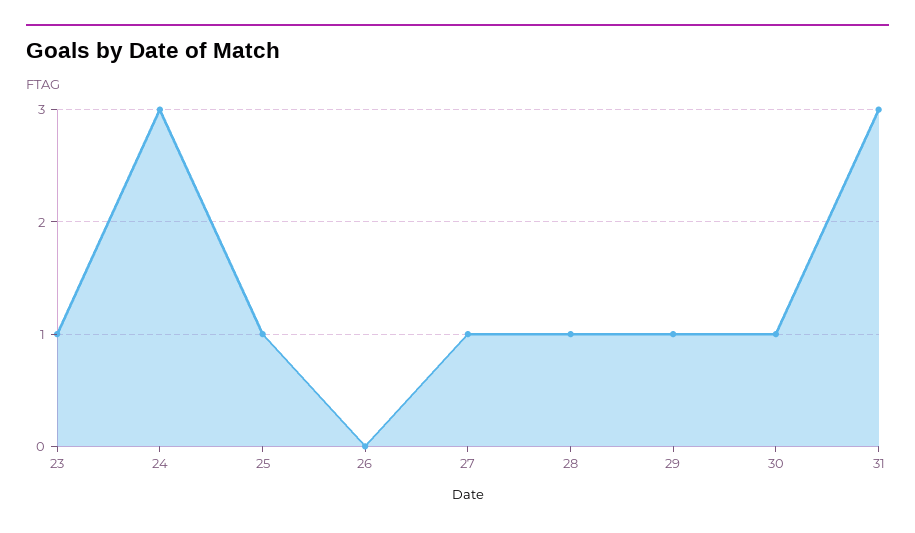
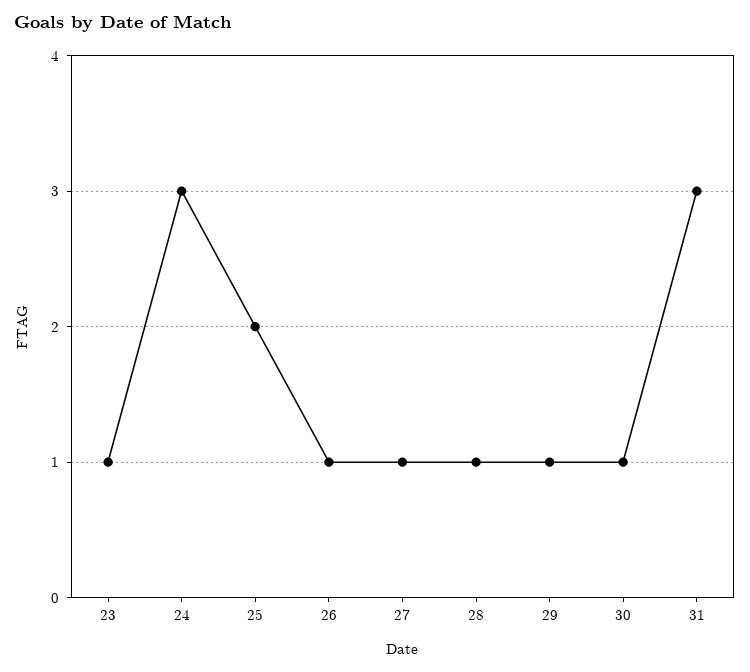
25: 1 -> 2
26: 0 -> 1

